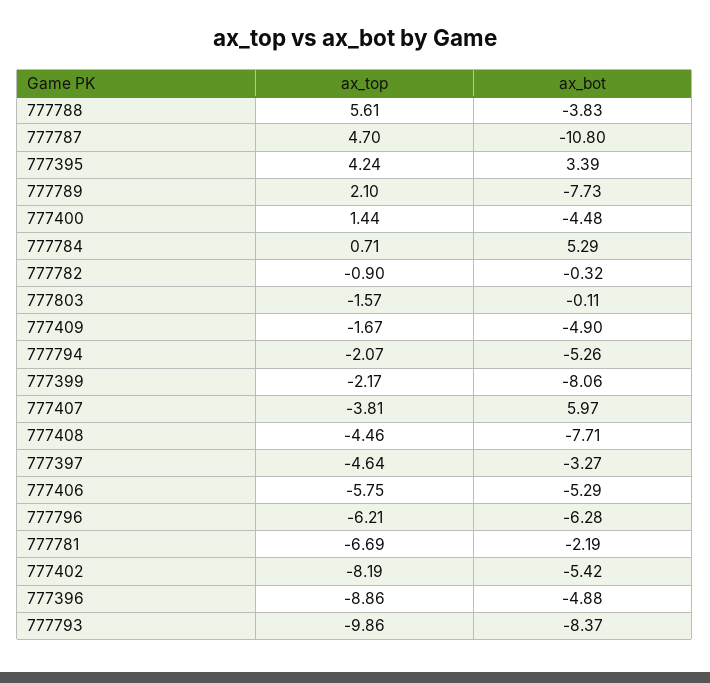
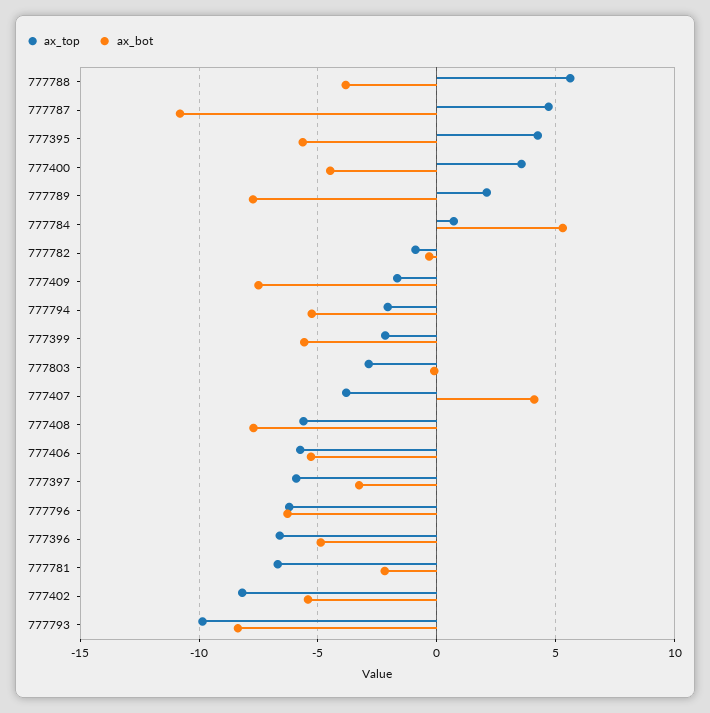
ax_bot, 777395: 3.39 -> -5.5
ax_top, 777400: 1.44 -> 3.5
ax_top, 777803: -1.57 -> -3
ax_bot, 777409: -4.9 -> -7.5
ax_bot, 777399: -8.06 -> -5.5
ax_bot, 777407: 5.97 -> 4
ax_top, 777408: -4.46 -> -5.5
ax_top, 777397: -4.64 -> -6
ax_top, 777396: -8.86 -> -6.5

